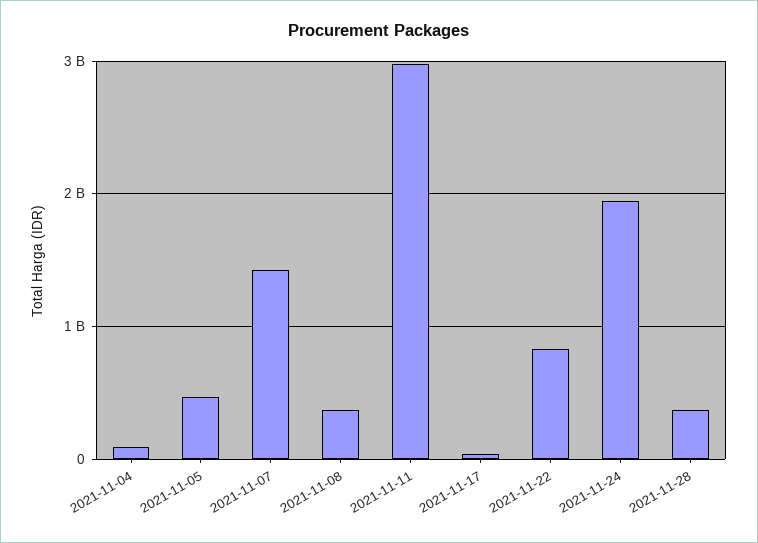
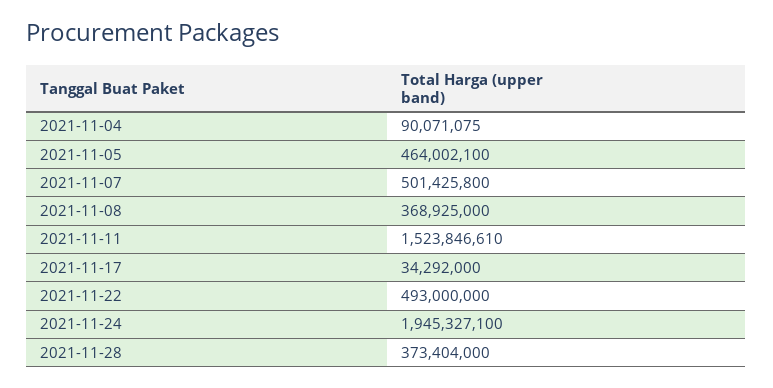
2021-11-07: 1400000000 -> 501425800
2021-11-11: 3000000000 -> 1523846610
2021-11-22: 800000000 -> 493000000

